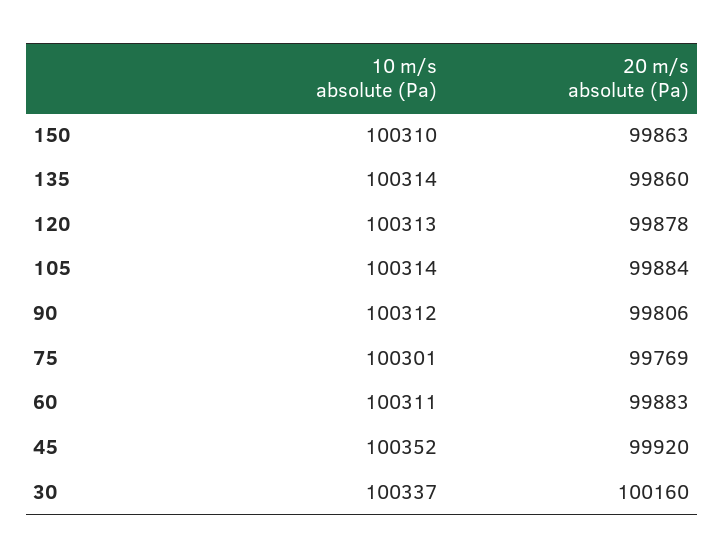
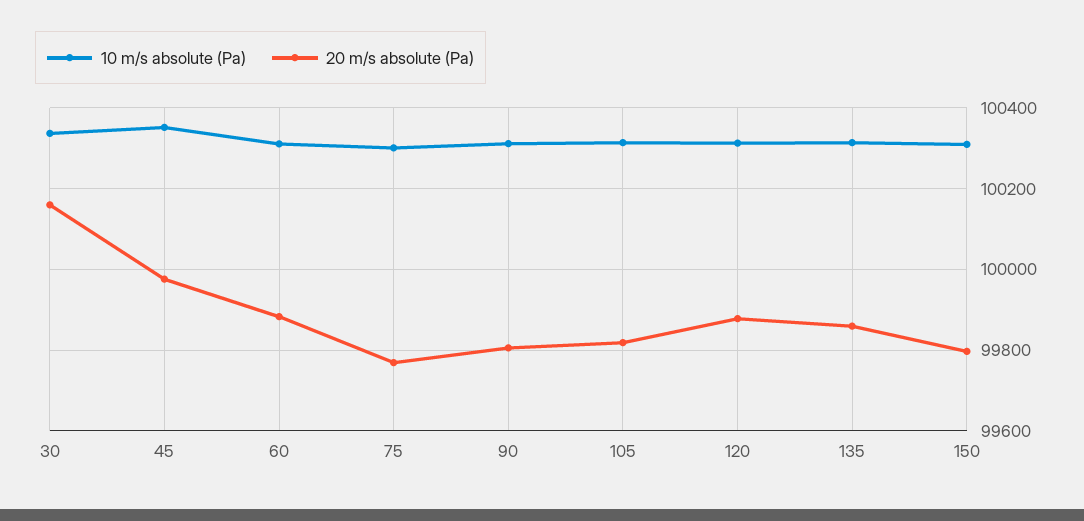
20 m/s absolute (Pa), 150: 99863 -> 99800
20 m/s absolute (Pa), 105: 99884 -> 99820
20 m/s absolute (Pa), 45: 99920 -> 99980

